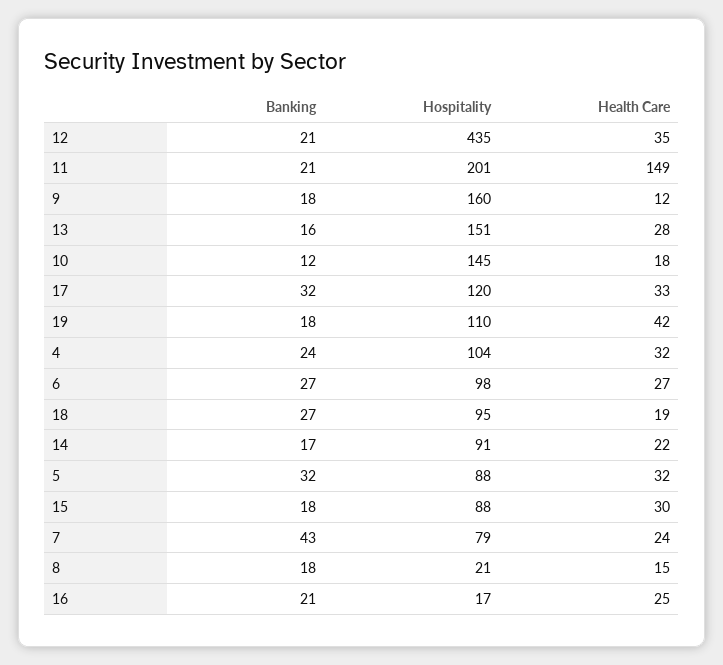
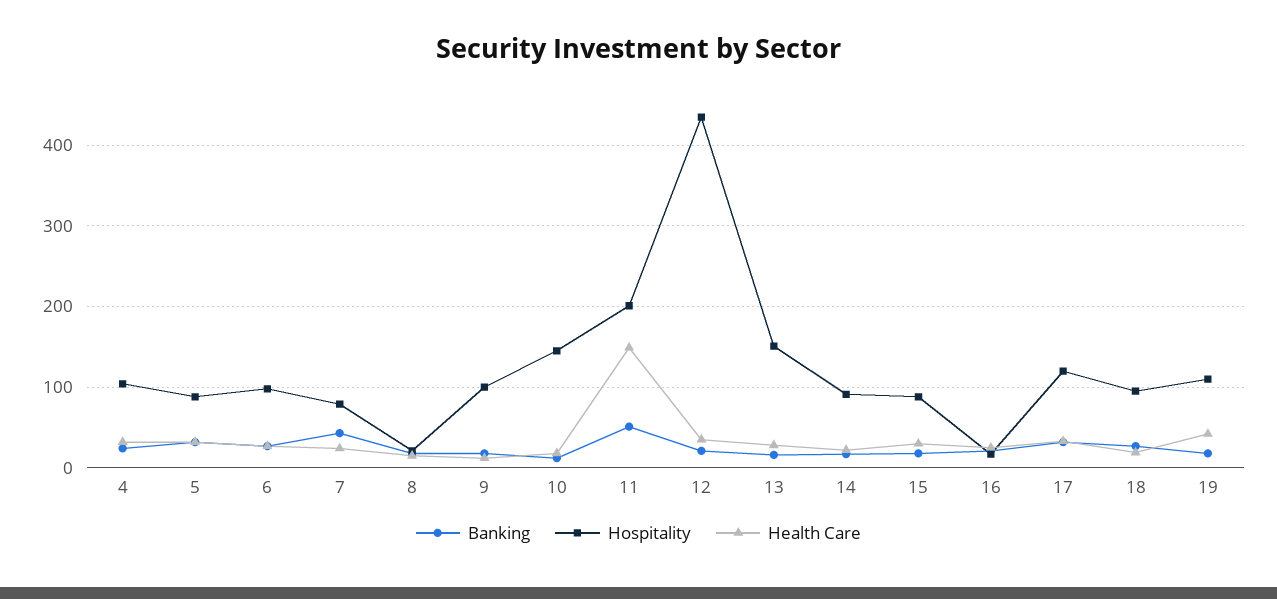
Banking, 11: 21 -> 50
Hospitality, 9: 160 -> 100

